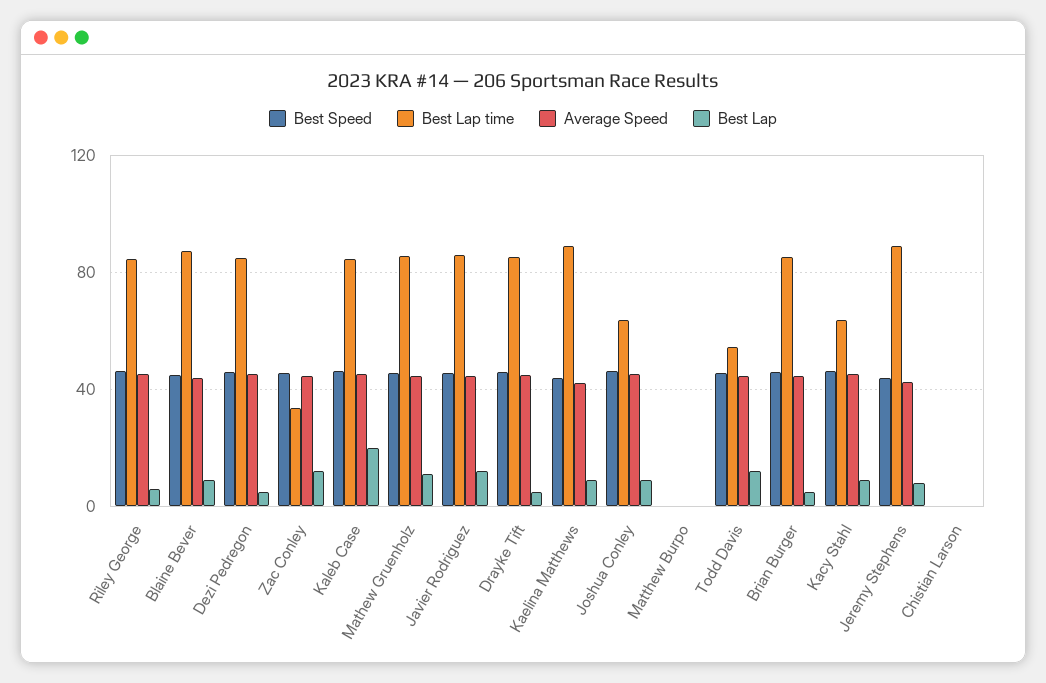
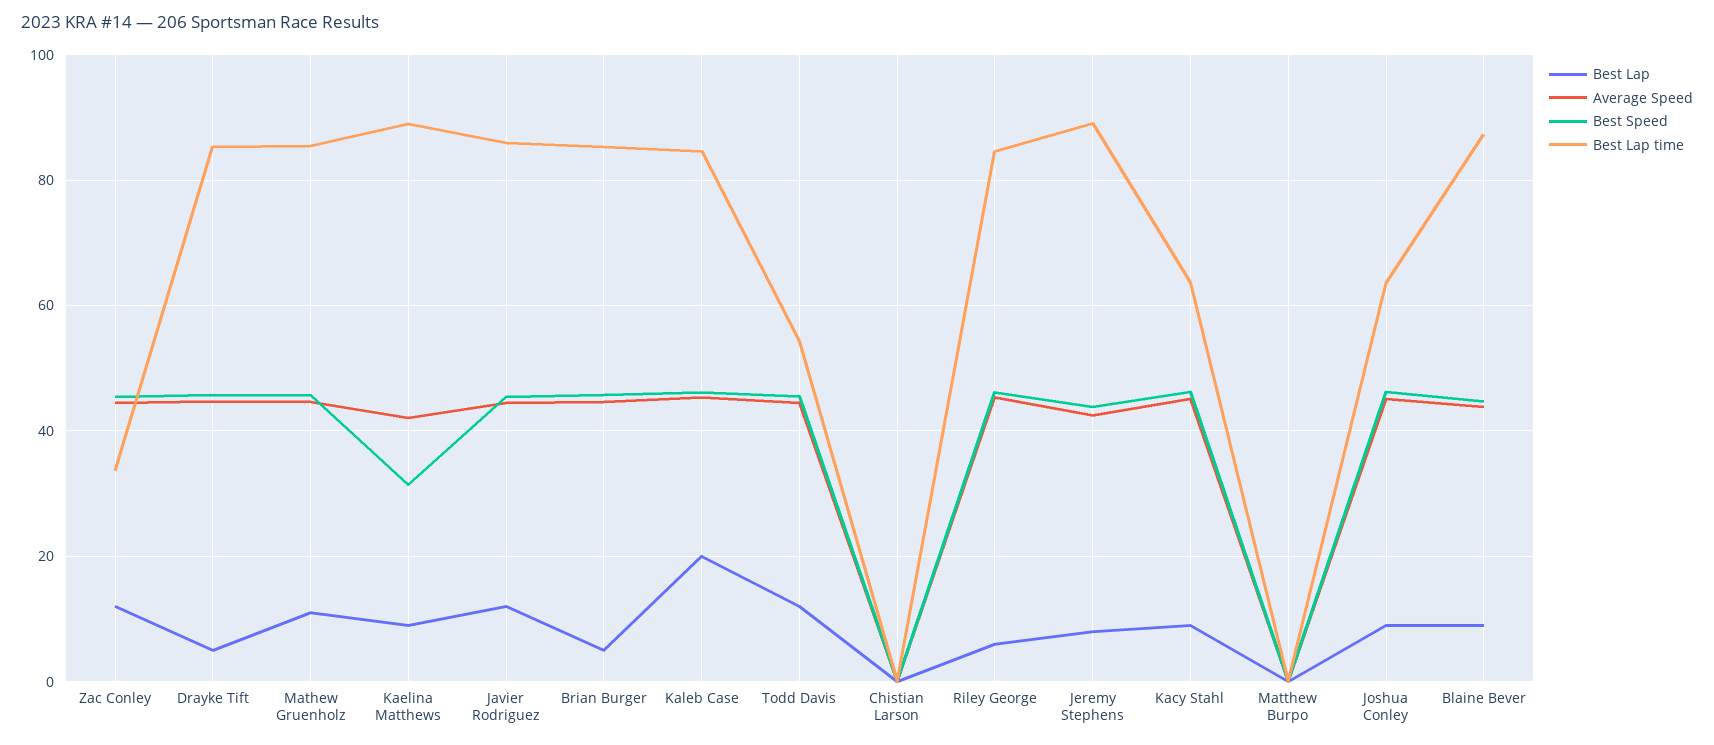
Best Speed, Dezi Pedregon: 45 -> none
Best Lap time, Dezi Pedregon: 85 -> none
Average Speed, Dezi Pedregon: 45 -> none
Best Lap, Dezi Pedregon: 5 -> none
Best Speed, Kaelina Matthews: 45 -> 32

